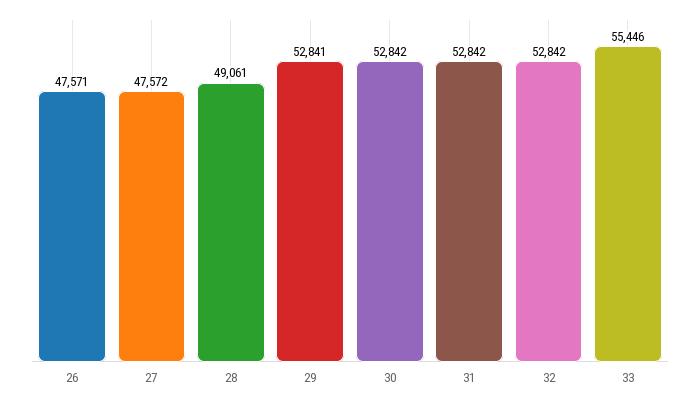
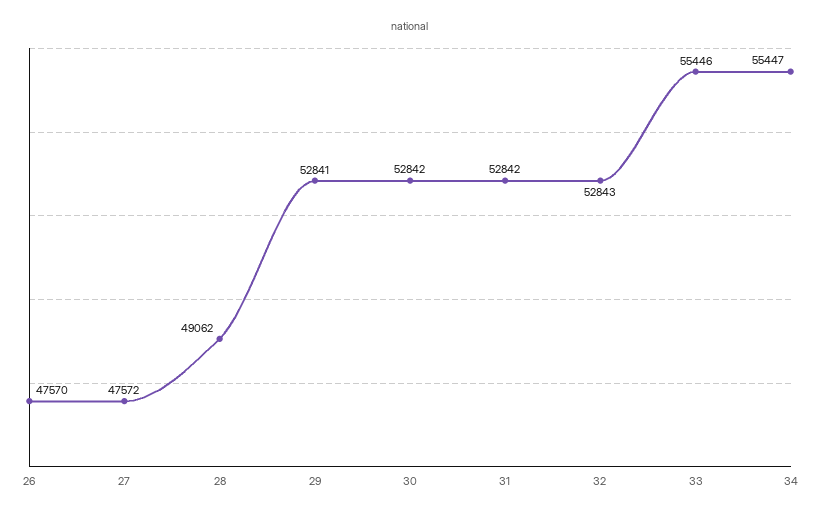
26: 47571 -> 47570
28: 49061 -> 49062
32: 52842 -> 52843
34: none -> 55447

